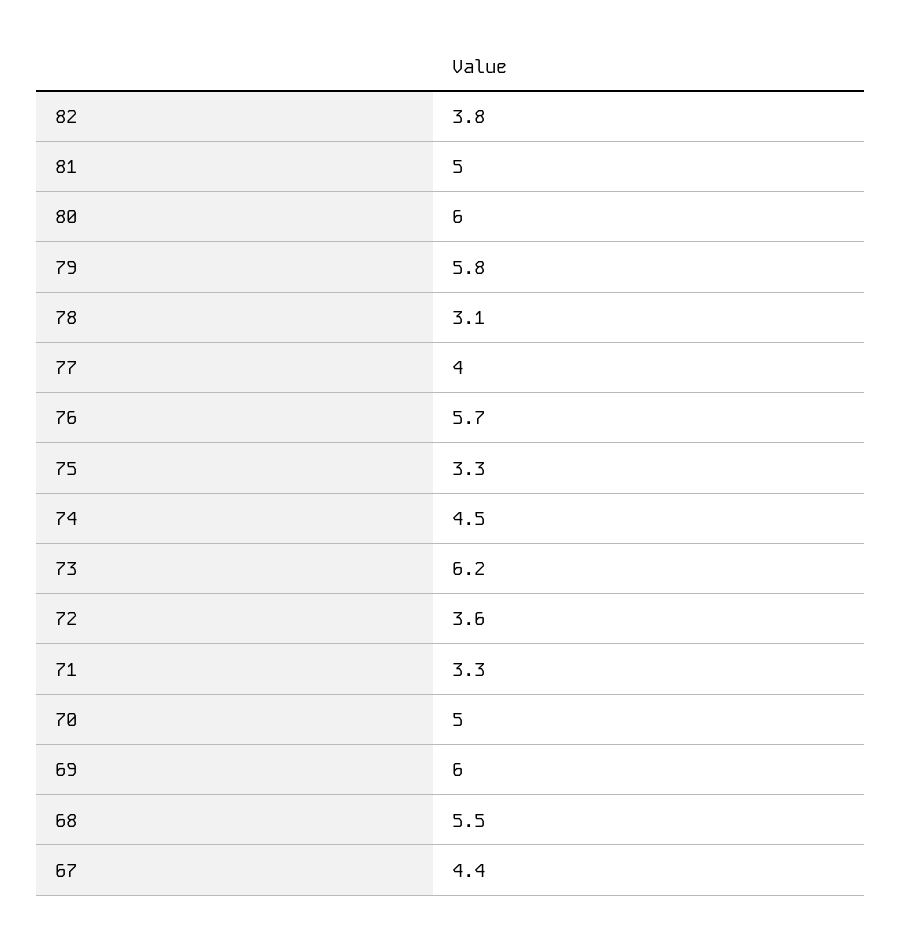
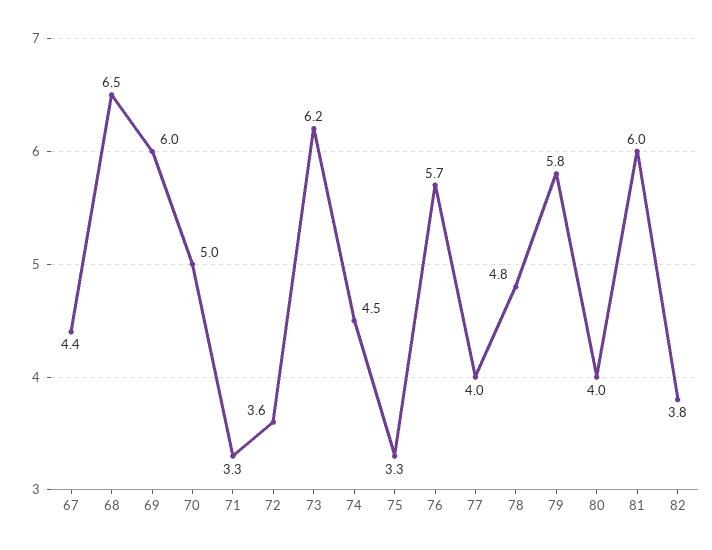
81: 5 -> 6
80: 6 -> 4
78: 3.1 -> 4.8
68: 5.5 -> 6.5

